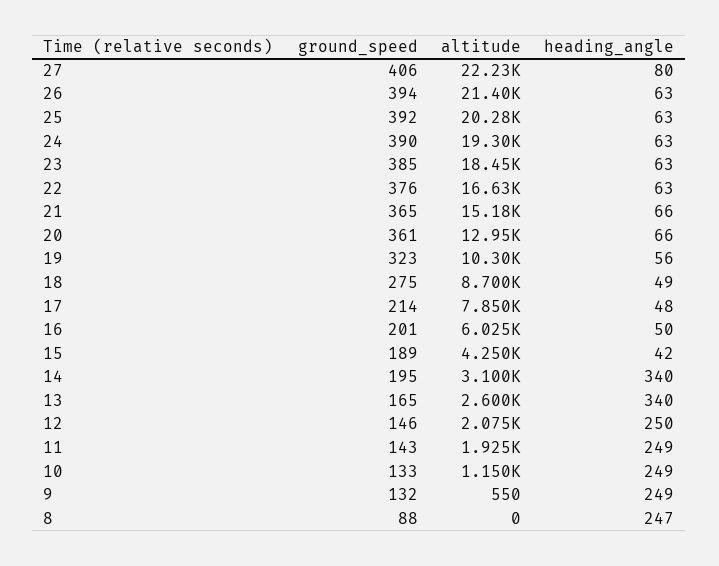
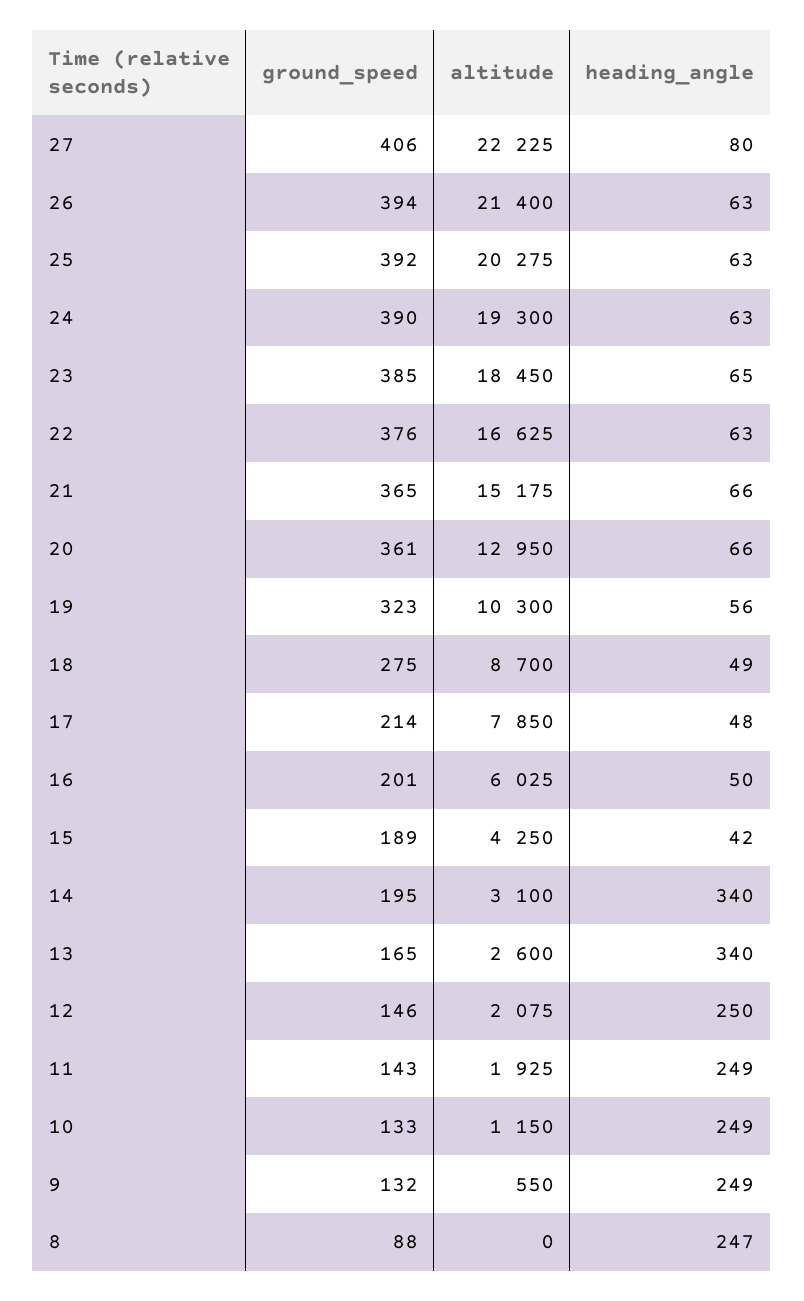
heading_angle, 23: 63 -> 65

